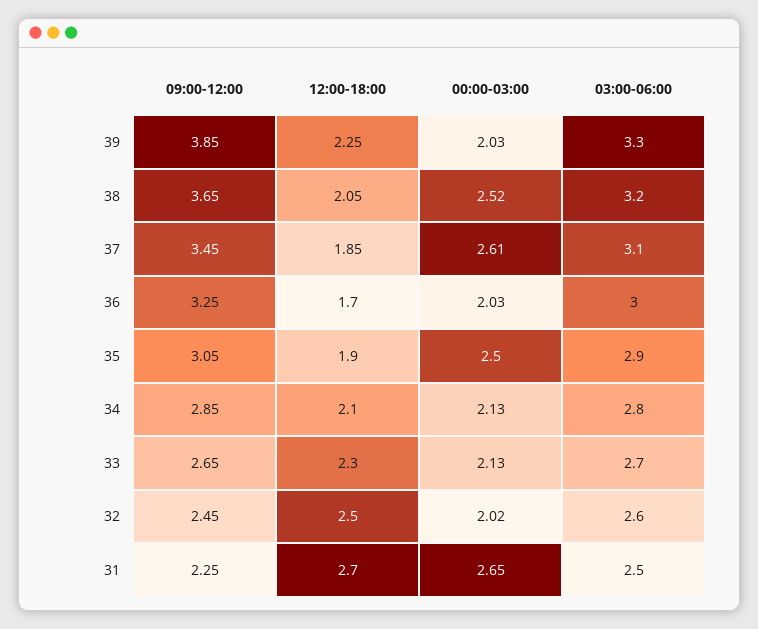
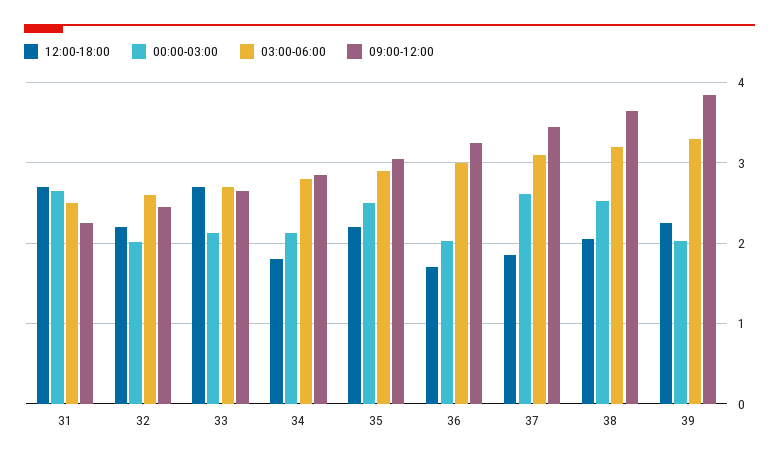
12:00-18:00, 35: 1.9 -> 2.2
12:00-18:00, 34: 2.1 -> 1.8
12:00-18:00, 33: 2.3 -> 2.7
12:00-18:00, 32: 2.5 -> 2.2

